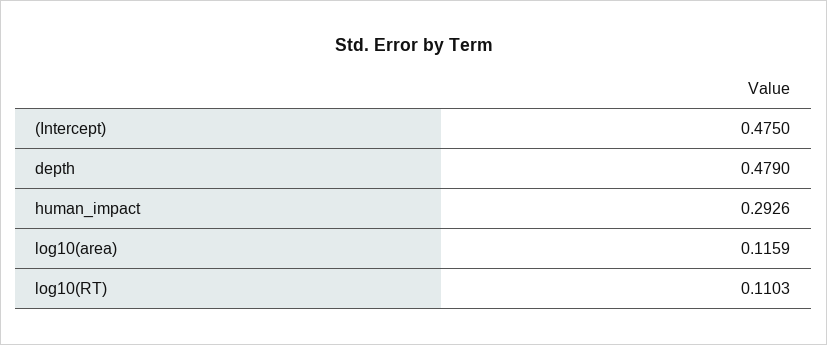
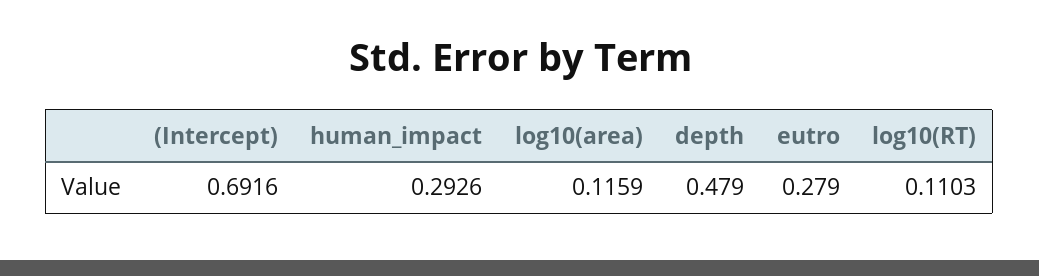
(Intercept): 0.475 -> 0.6916
eutro: none -> 0.279

